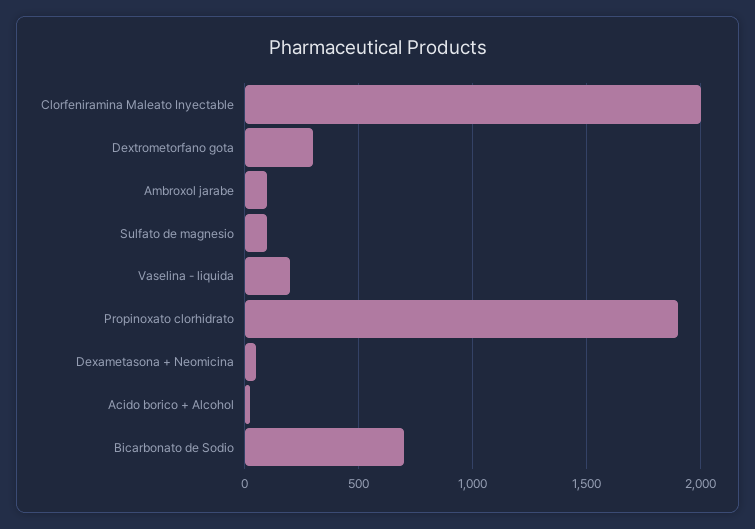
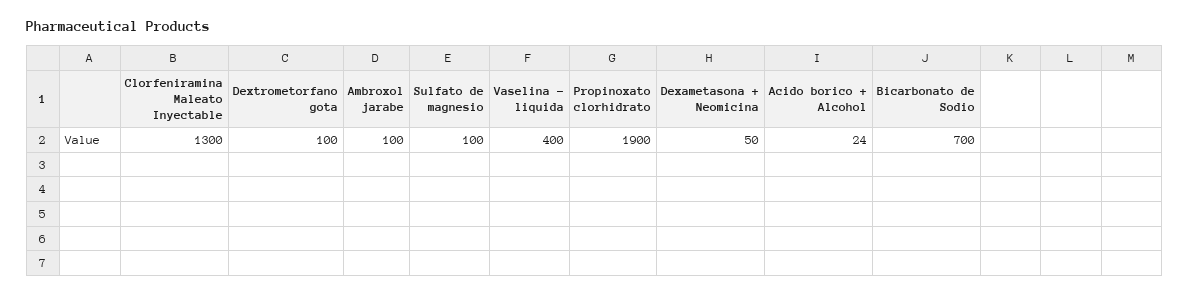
Clorfeniramina Maleato Inyectable: 2000 -> 1300
Dextrometorfano gota: 300 -> 100
Vaselina - liquida: 200 -> 400

